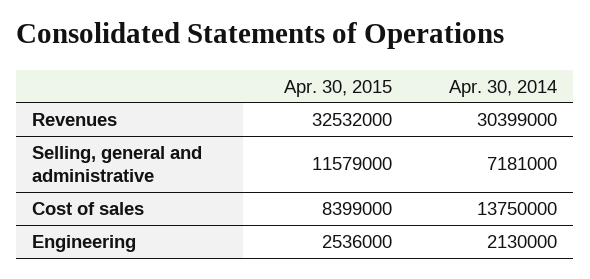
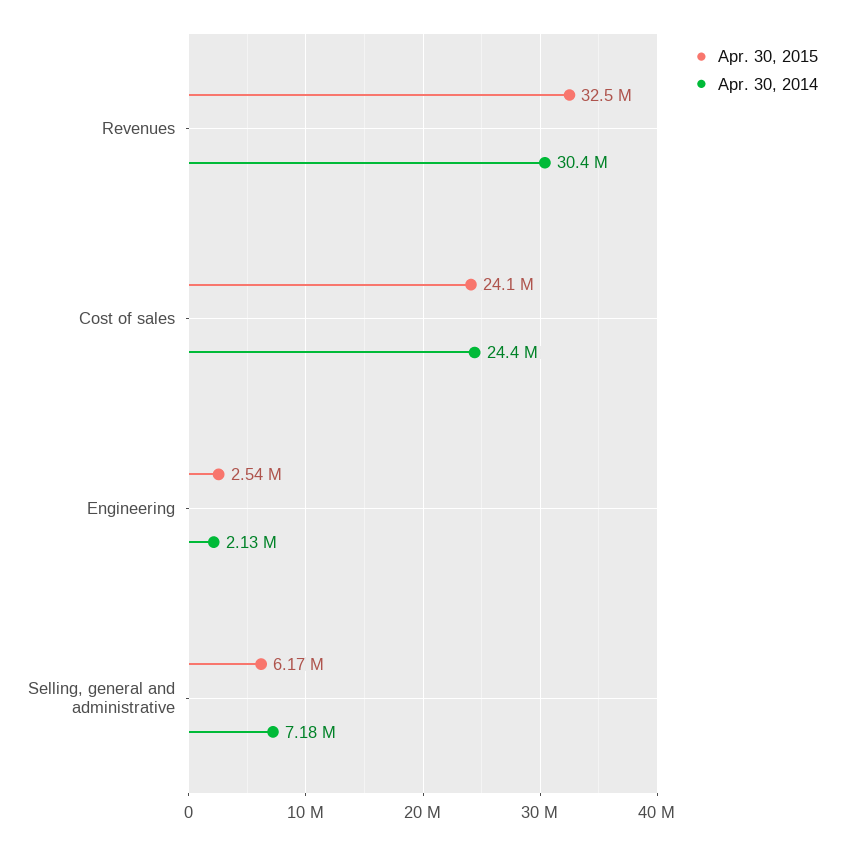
Apr. 30, 2015, Selling, general and administrative: 11579000 -> 6170000
Apr. 30, 2015, Cost of sales: 8399000 -> 24100000
Apr. 30, 2014, Cost of sales: 13750000 -> 24400000

